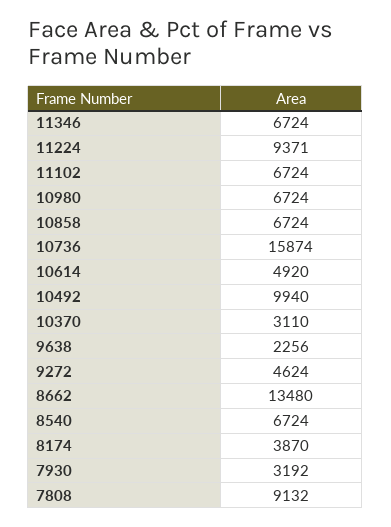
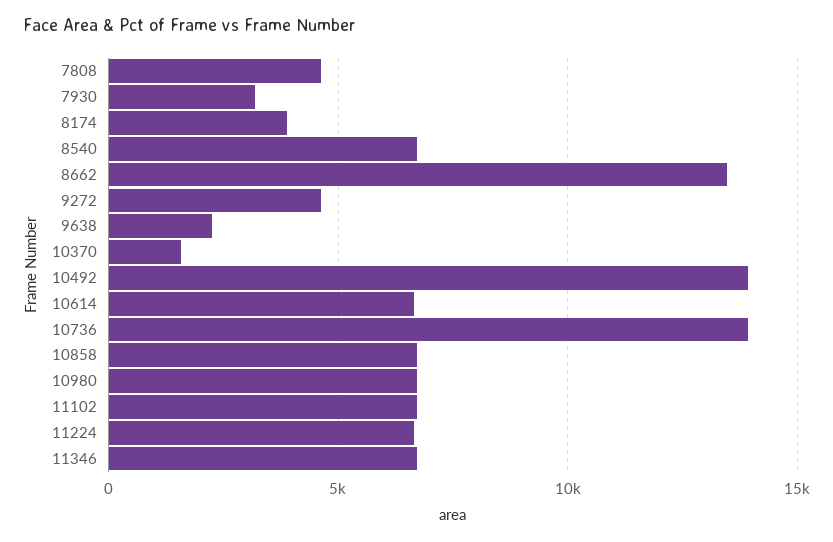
11224: 9371 -> 6500
10736: 15874 -> 14000
10614: 4920 -> 6500
10492: 9940 -> 14000
10370: 3110 -> 1500
7808: 9132 -> 4500

